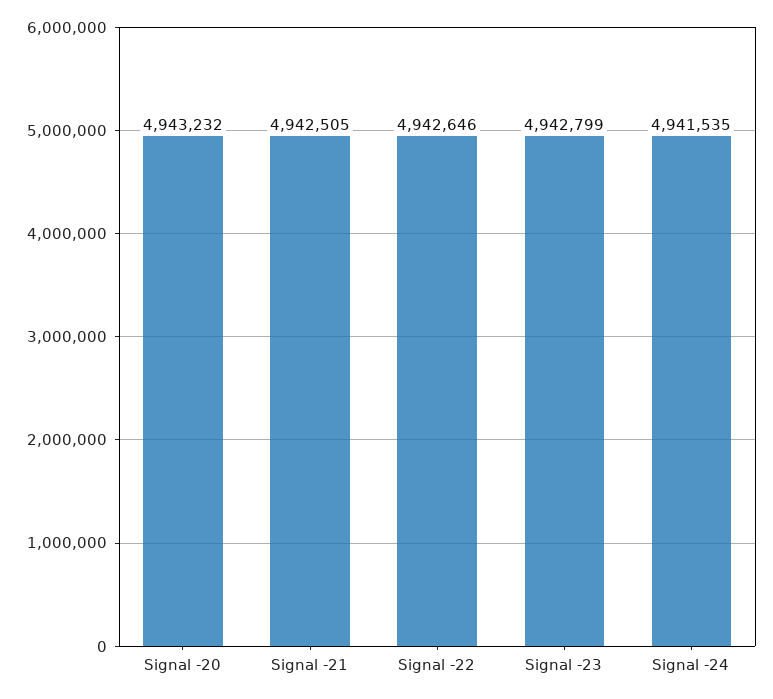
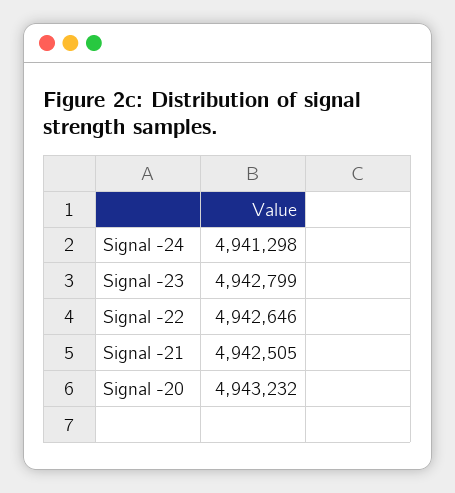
Signal -24: 4941535 -> 4941298

